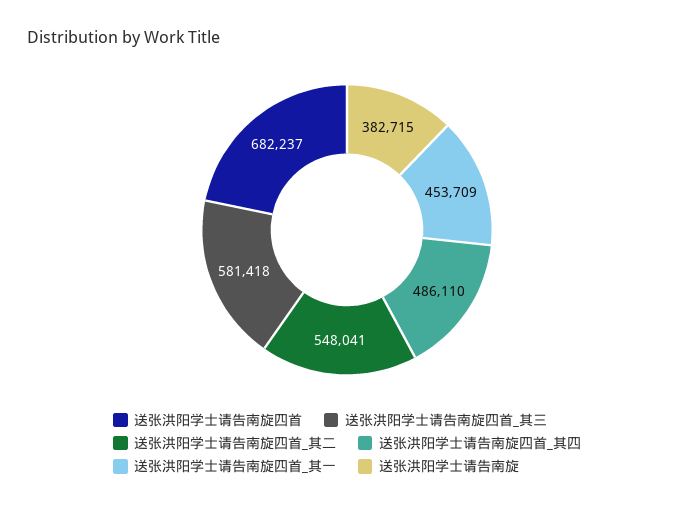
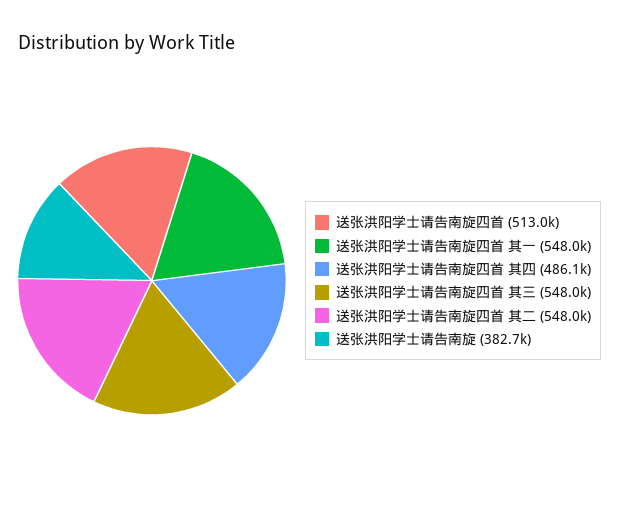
送张洪阳学士请告南旋四首: 682237 -> 513000
送张洪阳学士请告南旋四首_其三: 581418 -> 548000
送张洪阳学士请告南旋四首_其一: 453709 -> 548000

